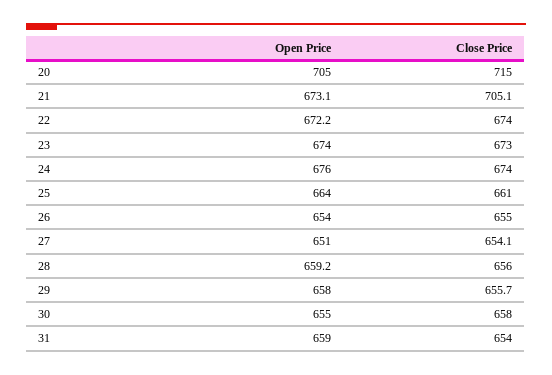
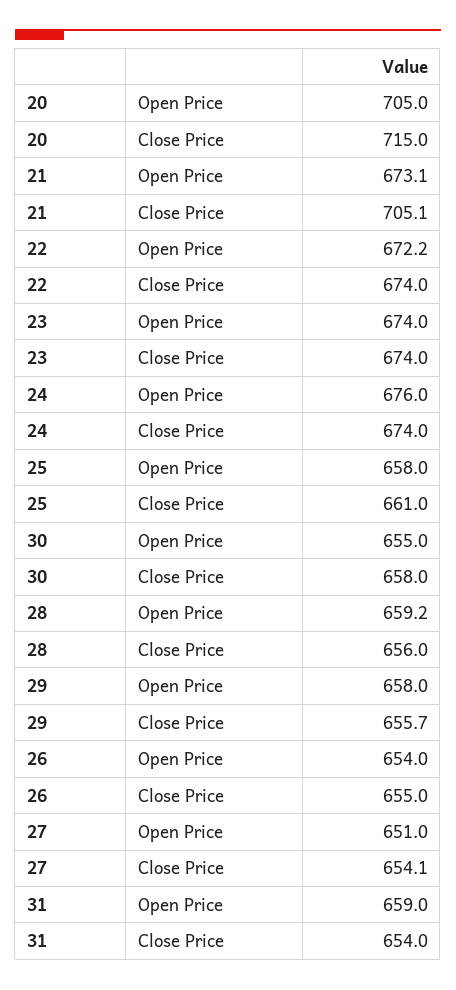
Close Price, 23: 673 -> 674
Open Price, 25: 664 -> 658

